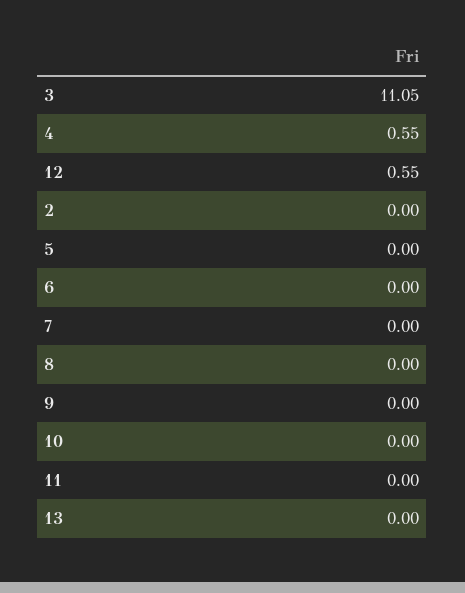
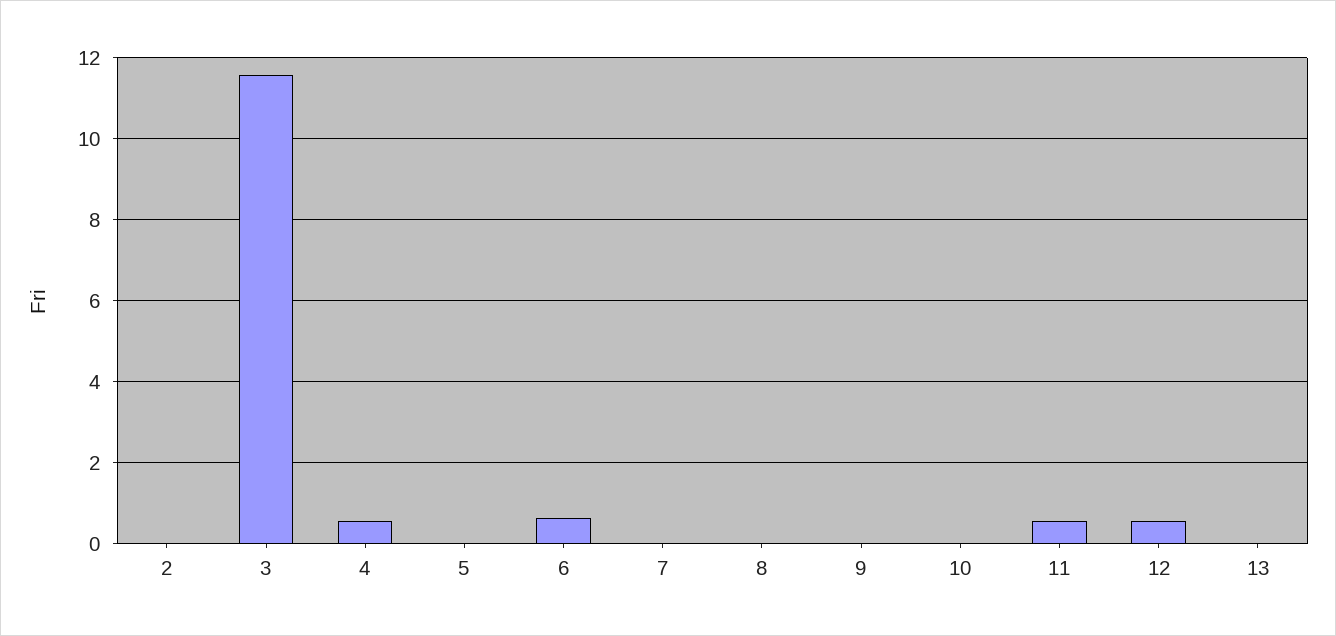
3: 11.05 -> 11.6
6: 0 -> 0.6
11: 0 -> 0.6

